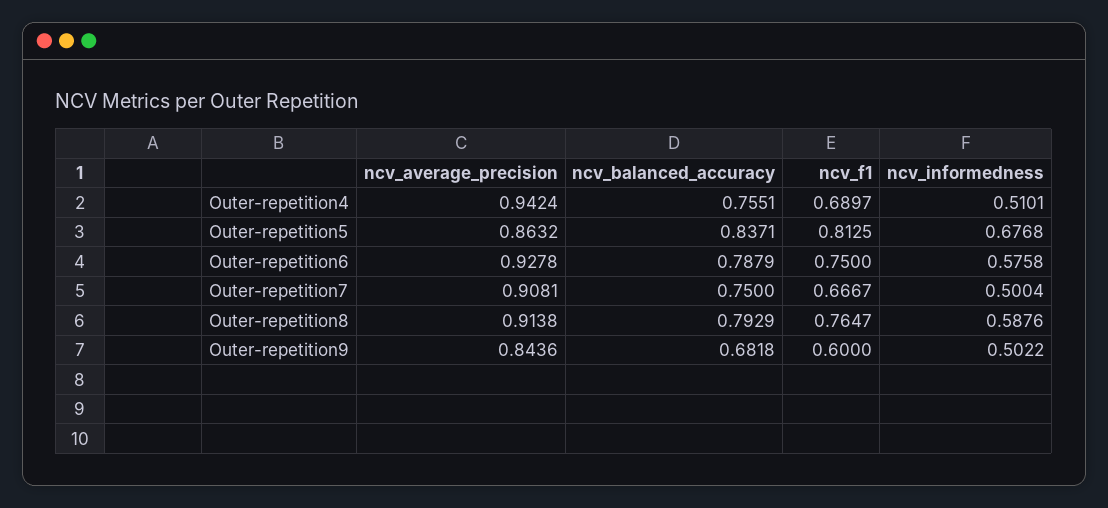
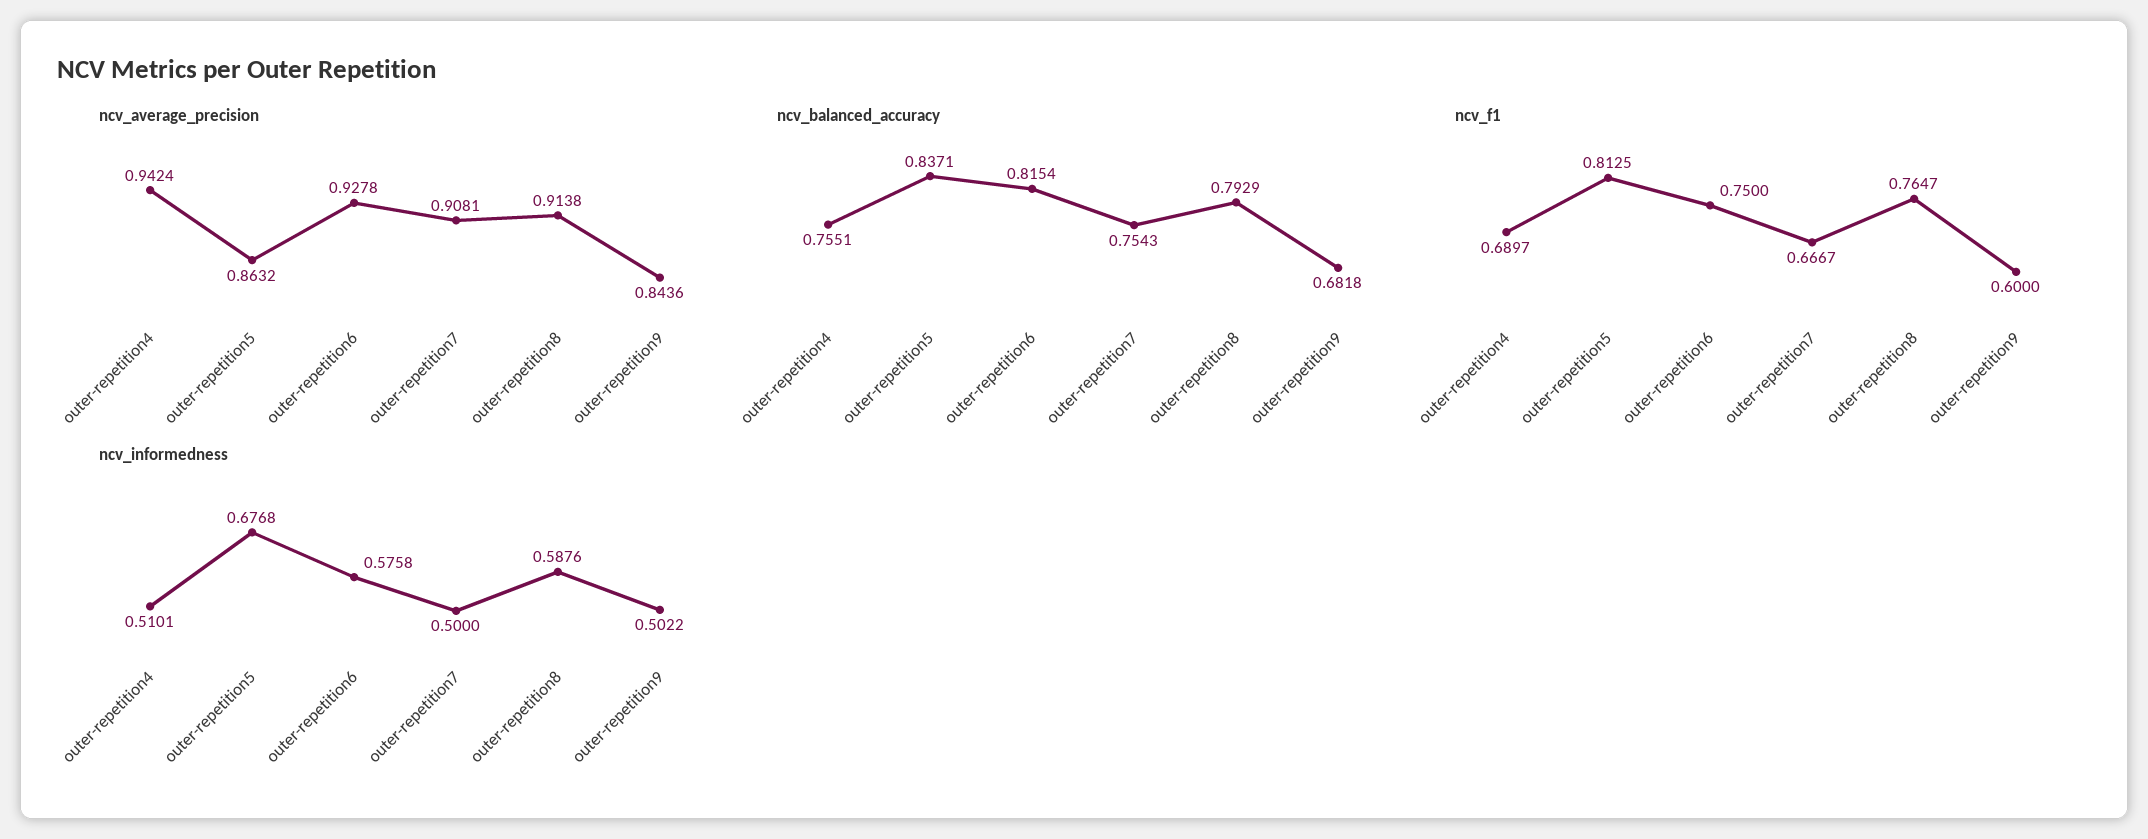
ncv_balanced_accuracy, Outer-repetition6: 0.7879 -> 0.8154
ncv_balanced_accuracy, Outer-repetition7: 0.75 -> 0.7543
ncv_informedness, Outer-repetition7: 0.5004 -> 0.5

